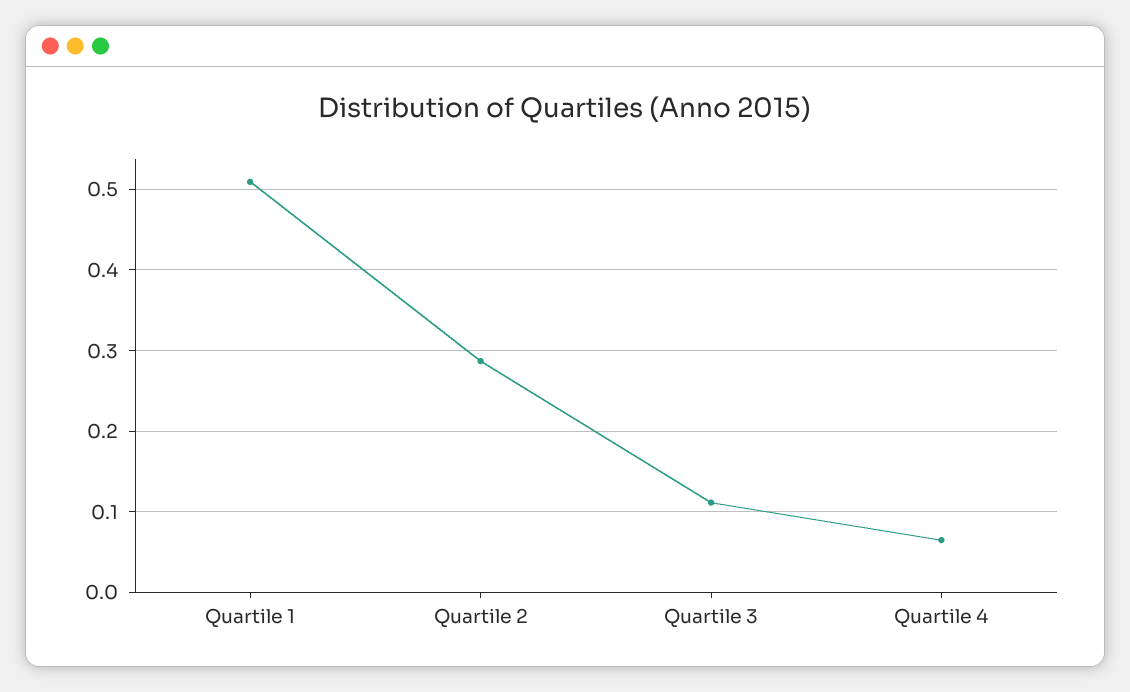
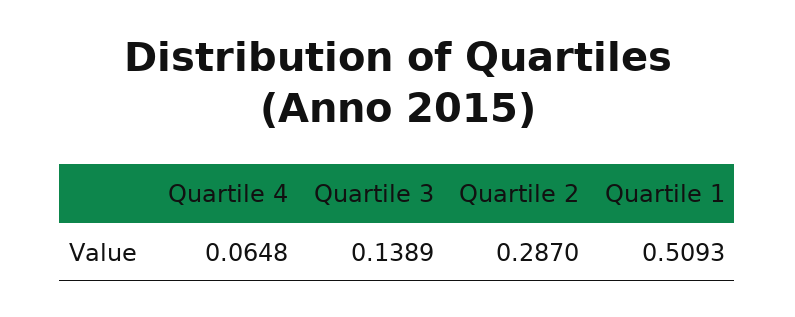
Quartile 3: 0.11 -> 0.1389

